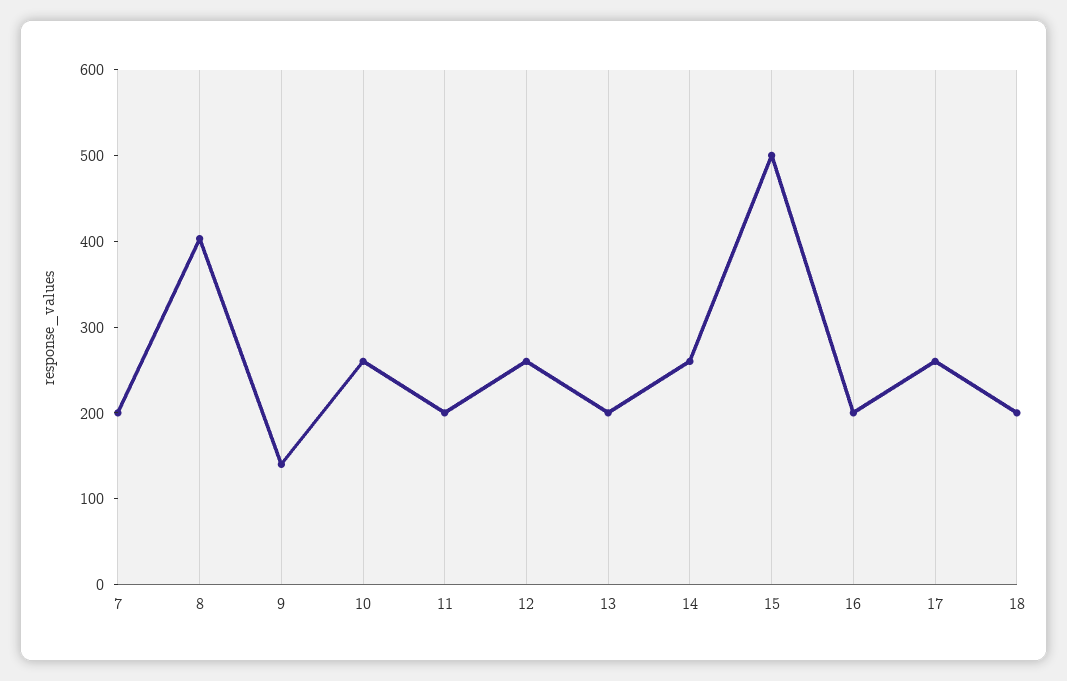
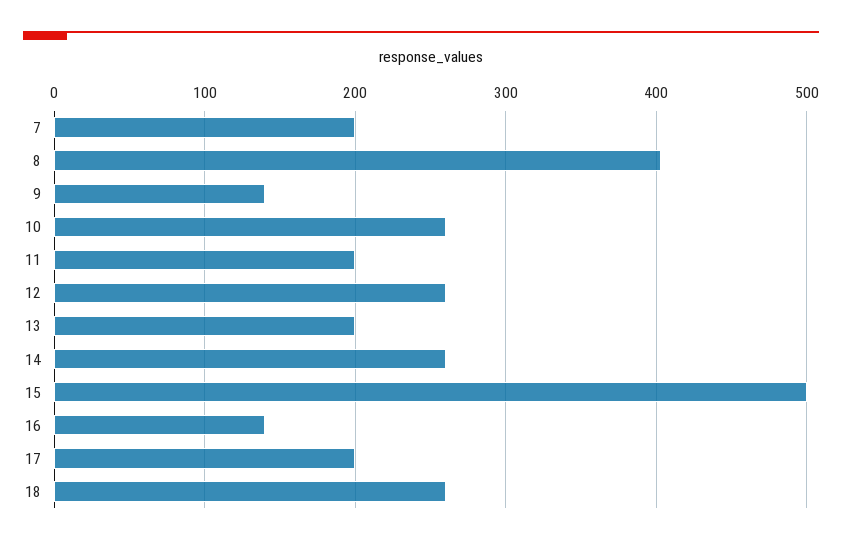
16: 200 -> 140
17: 260 -> 200
18: 200 -> 260

